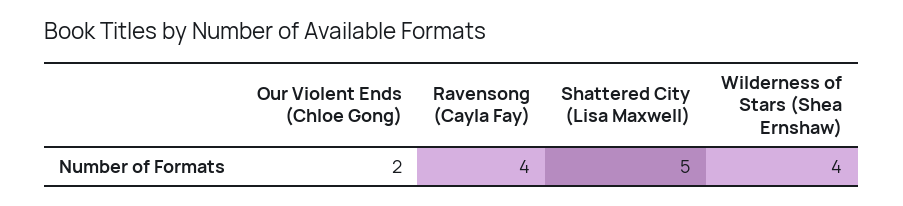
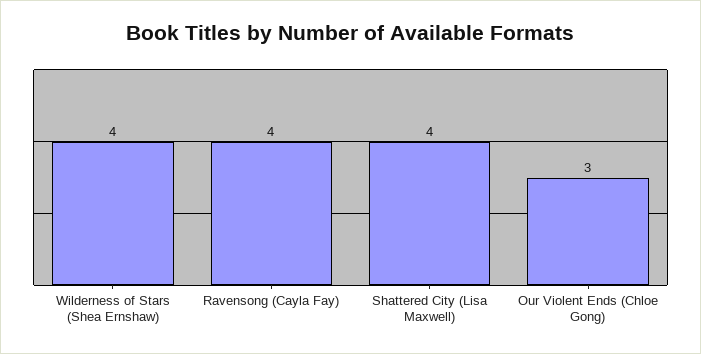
Our Violent Ends (Chloe Gong): 2 -> 3
Shattered City (Lisa Maxwell): 5 -> 4

